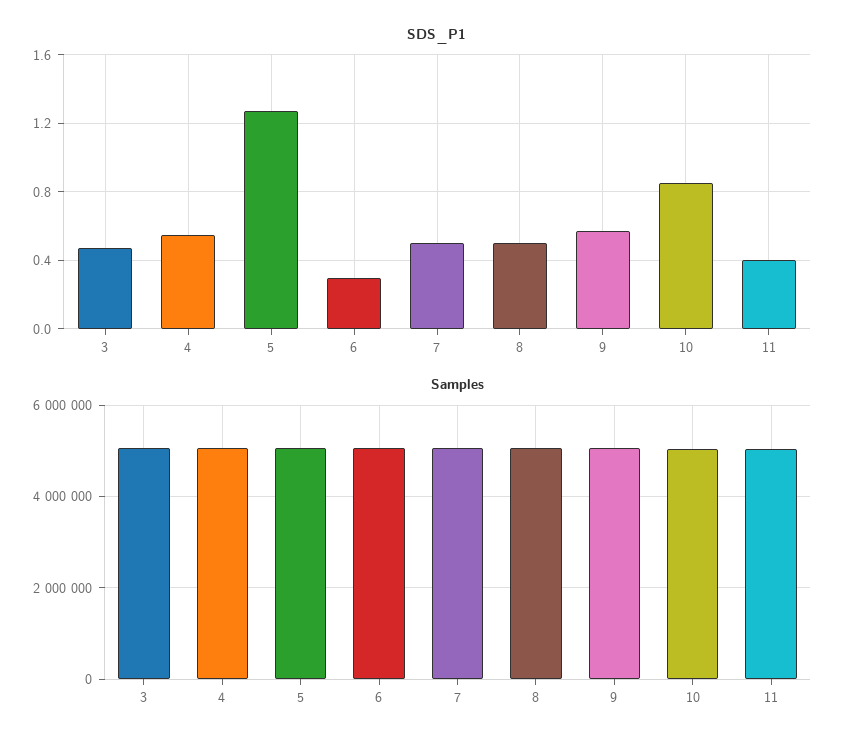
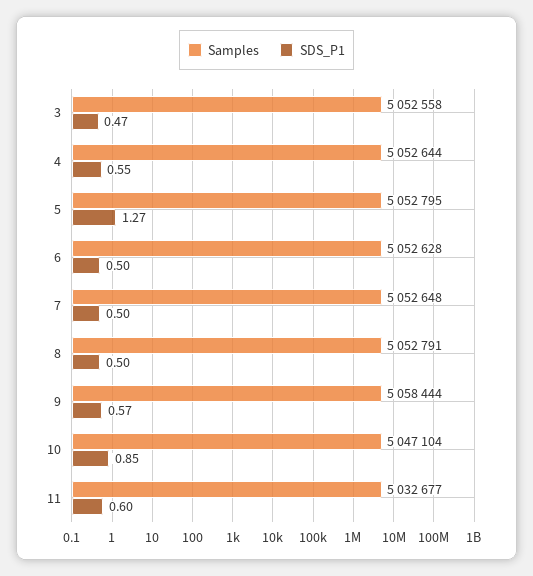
SDS_P1, 6: 0.3 -> 0.5
SDS_P1, 11: 0.4 -> 0.6

